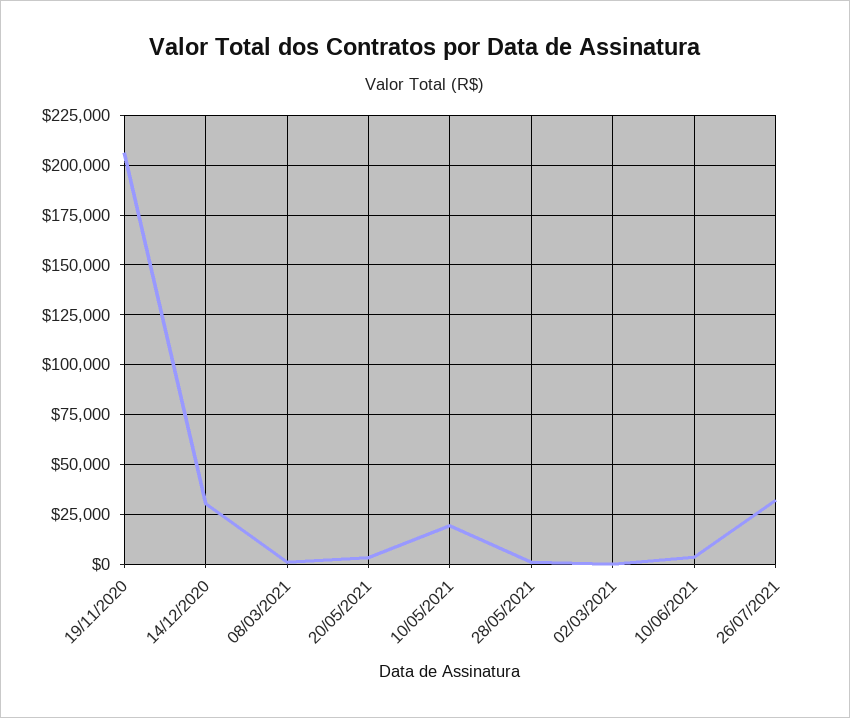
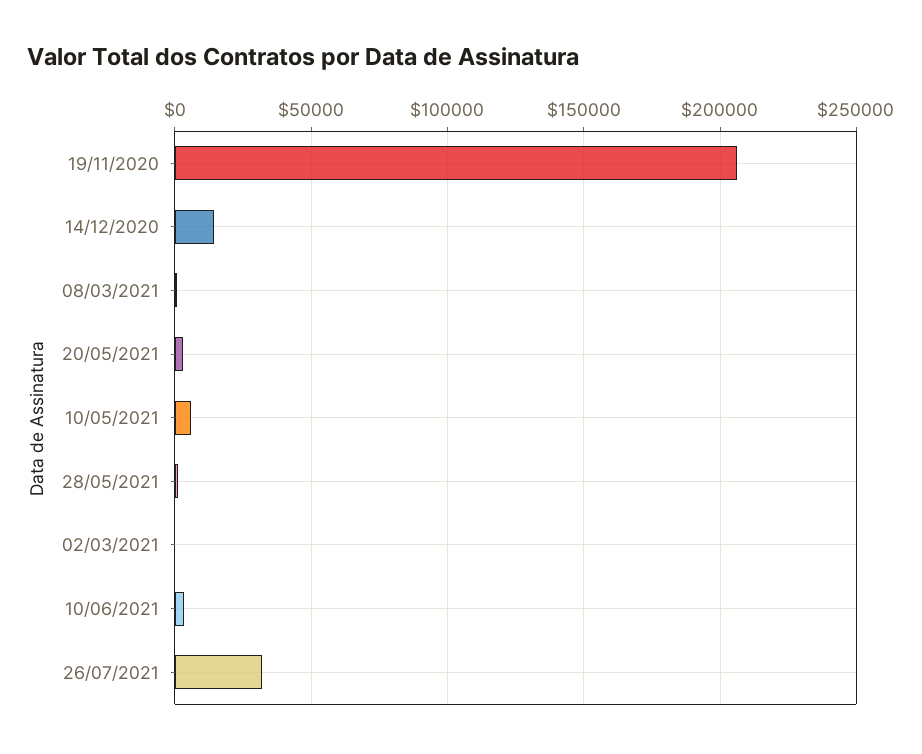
14/12/2020: 30000 -> 15000
10/05/2021: 20000 -> 5000

